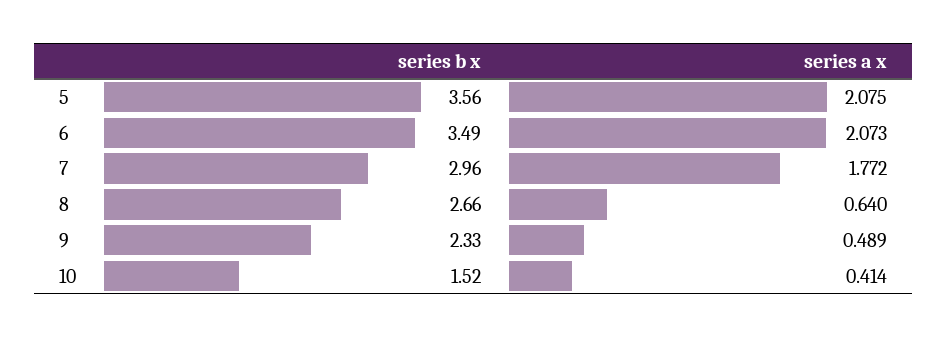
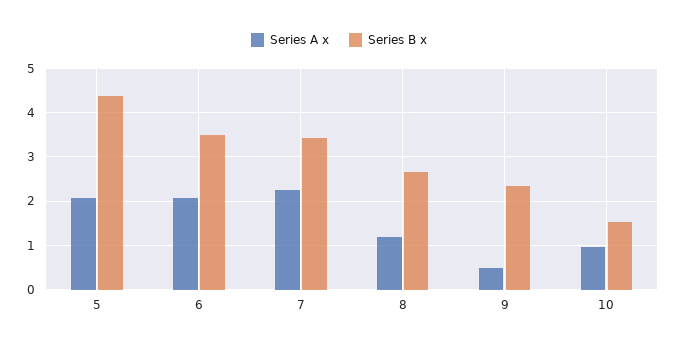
series b x, 5: 3.56 -> 4.4
series b x, 7: 2.96 -> 3.4
series a x, 7: 1.772 -> 2.2
series a x, 8: 0.64 -> 1.2
series a x, 10: 0.414 -> 1

